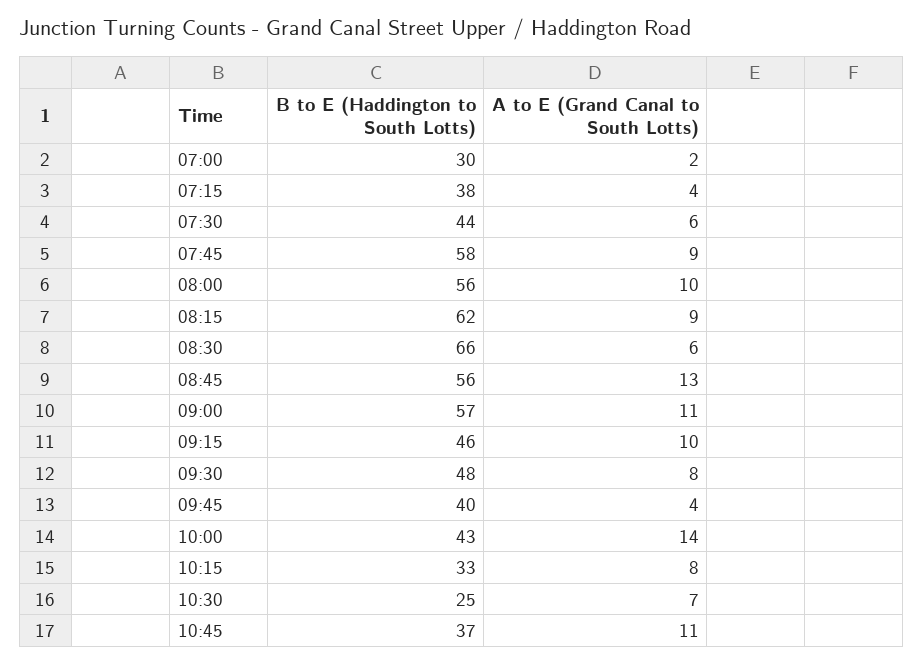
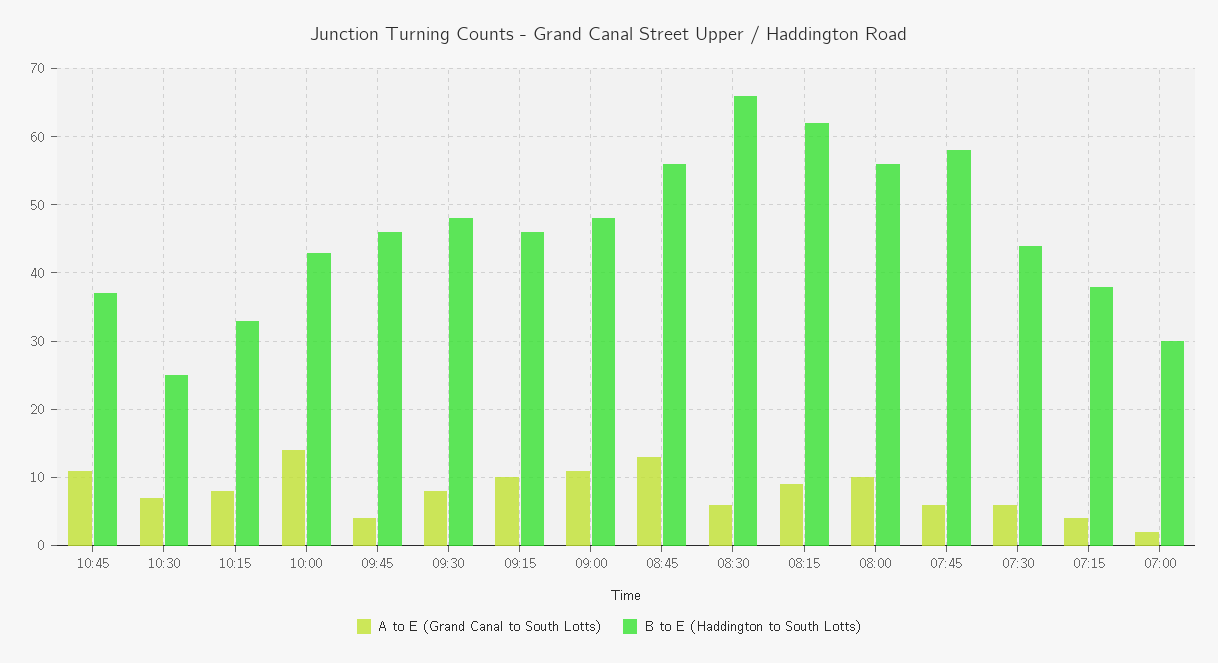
A to E (Grand Canal to South Lotts), 07:45: 9 -> 6
B to E (Haddington to South Lotts), 09:00: 57 -> 48
B to E (Haddington to South Lotts), 09:45: 40 -> 46

